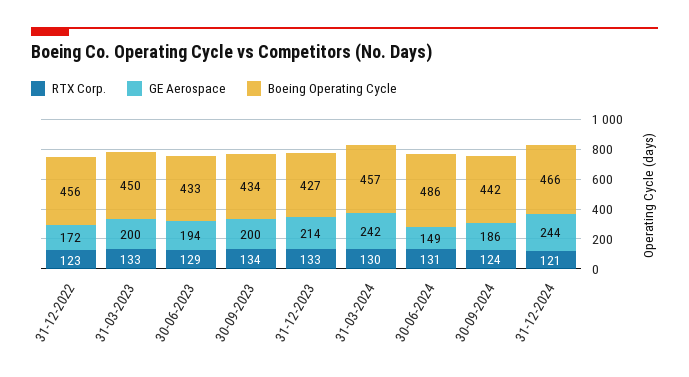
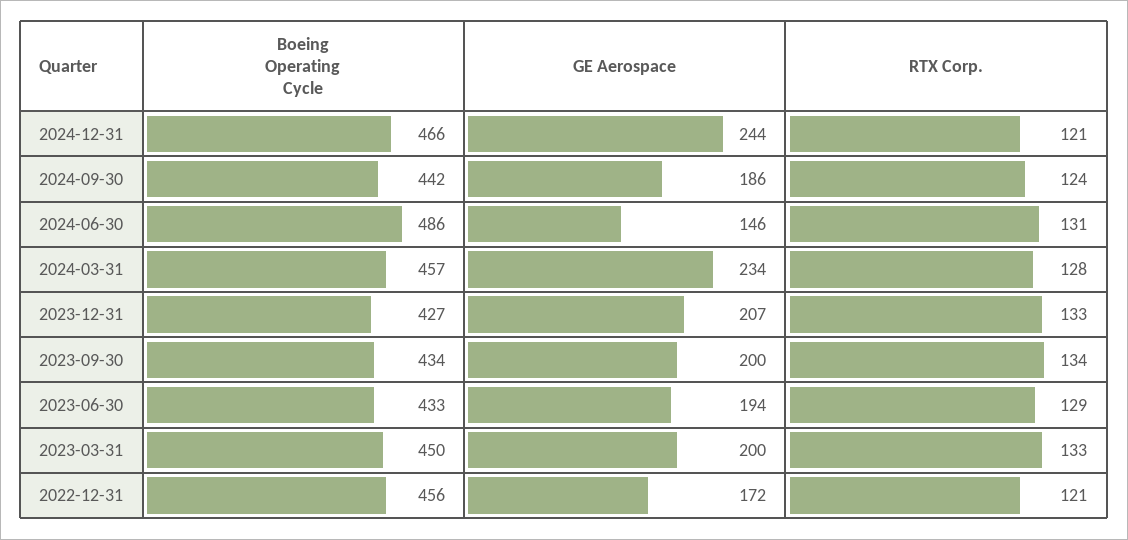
RTX Corp., 31-12-2022: 123 -> 121
GE Aerospace, 31-12-2023: 214 -> 207
RTX Corp., 31-03-2024: 130 -> 128
GE Aerospace, 31-03-2024: 242 -> 234
GE Aerospace, 30-06-2024: 149 -> 146

